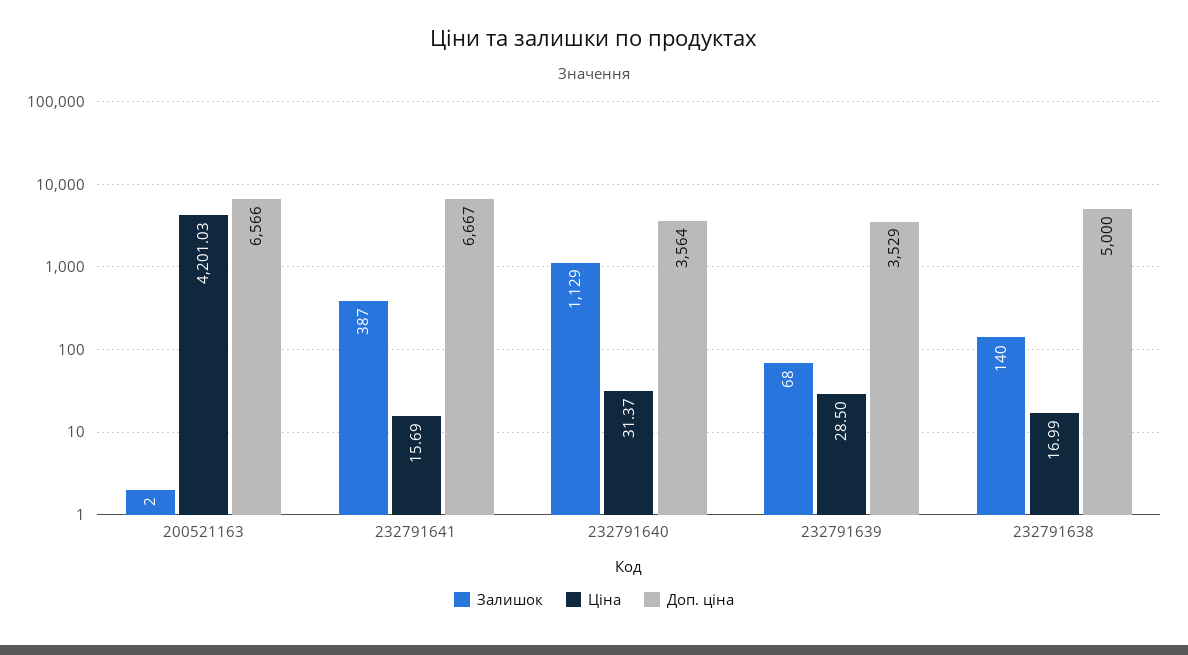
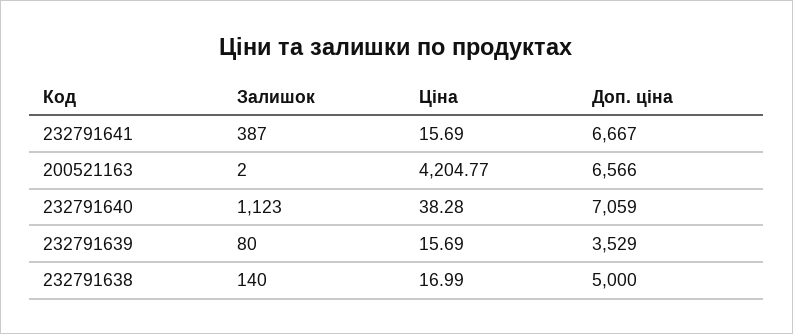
Ціна, 200521163: 4201.03 -> 4204.77
Залишок, 232791640: 1129 -> 1123
Ціна, 232791640: 31.37 -> 38.28
Доп. ціна, 232791640: 3564 -> 7059
Залишок, 232791639: 68 -> 80
Ціна, 232791639: 28.5 -> 15.69

